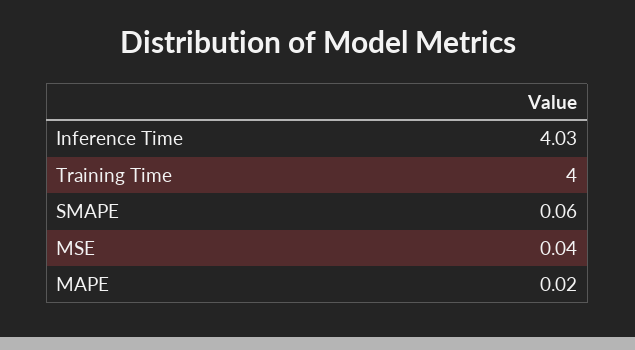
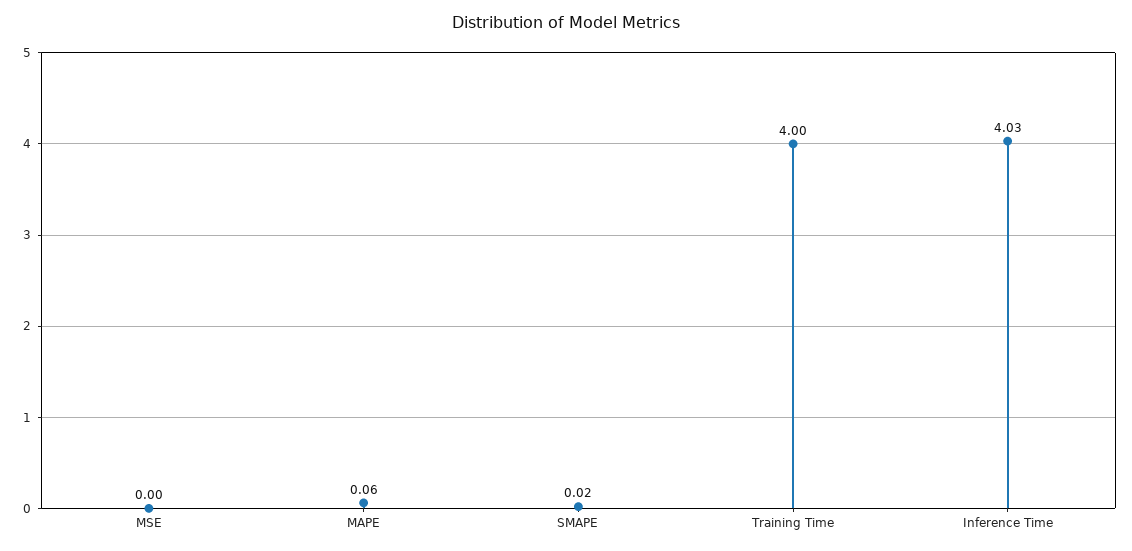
SMAPE: 0.06 -> 0.02
MSE: 0.04 -> 0
MAPE: 0.02 -> 0.06

